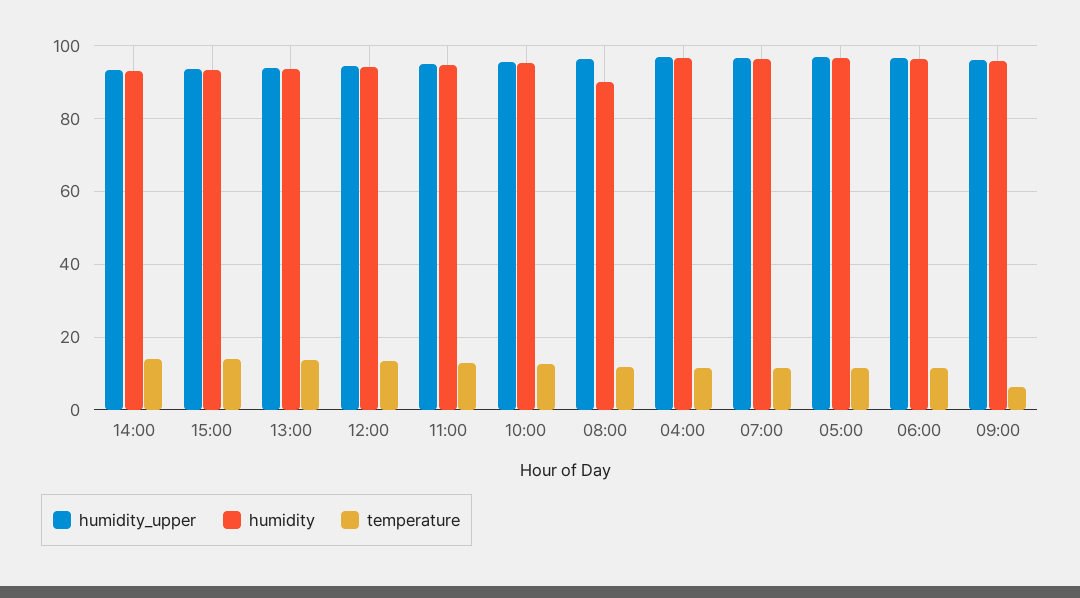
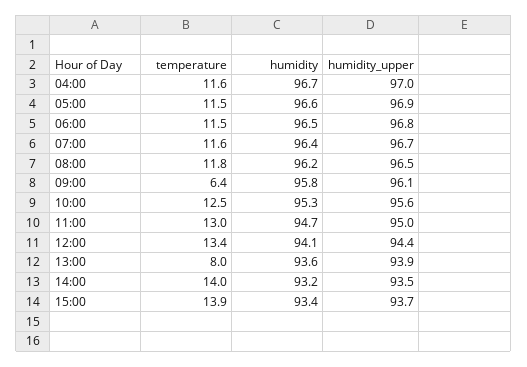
temperature, 13:00: 14 -> 8
humidity, 08:00: 90 -> 96.2

